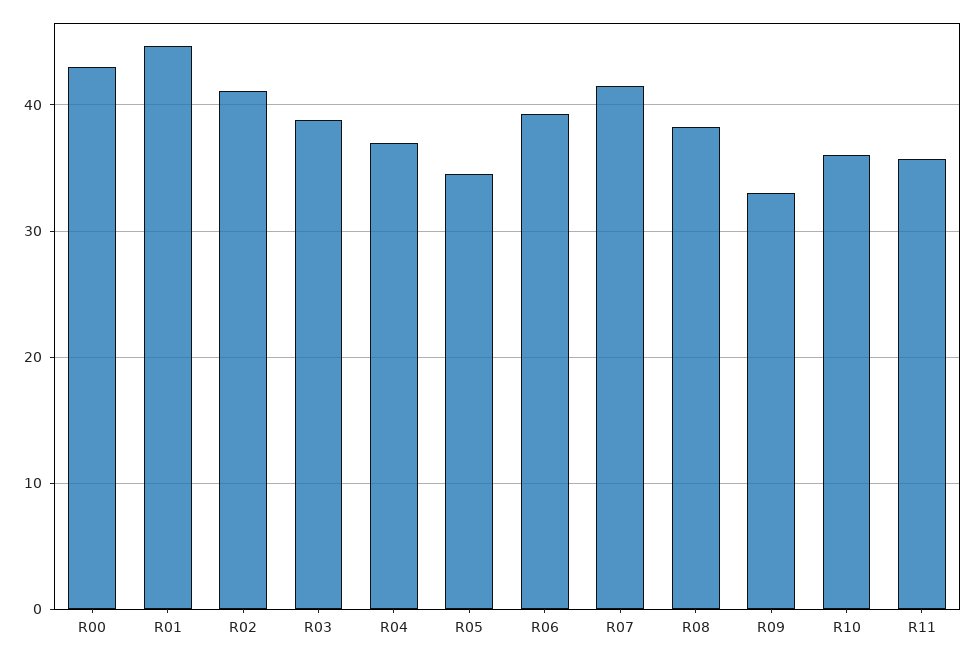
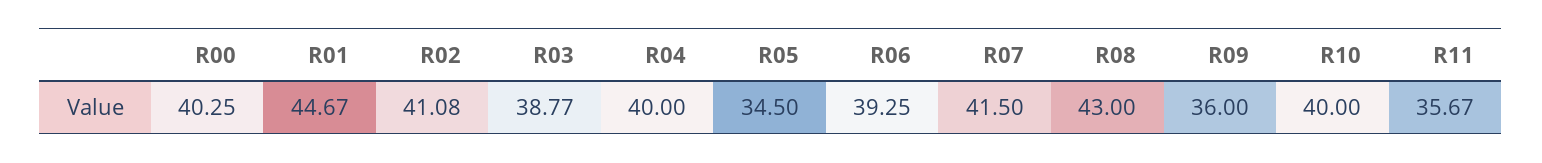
R00: 43 -> 40.25
R04: 37 -> 40
R08: 38 -> 43
R09: 33 -> 36
R10: 36 -> 40

